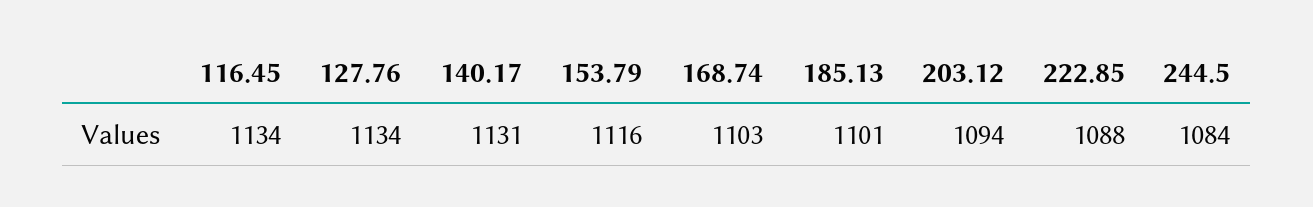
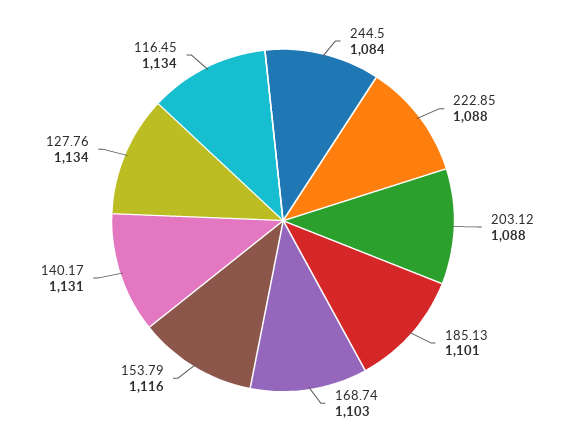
203.12: 1094 -> 1088

